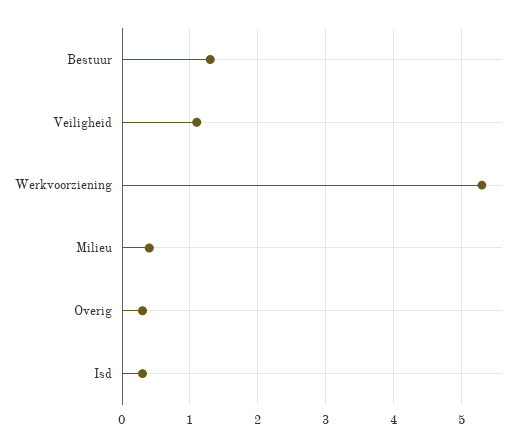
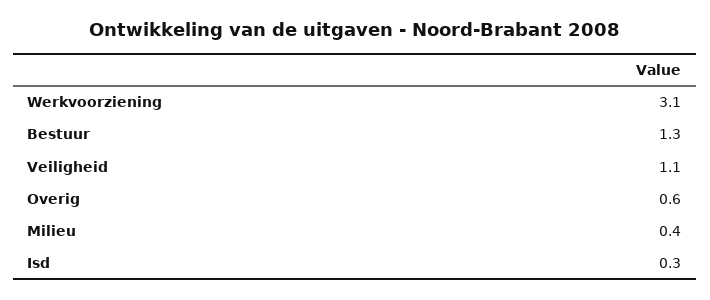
Werkvoorziening: 5.3 -> 3.1
Overig: 0.3 -> 0.6

